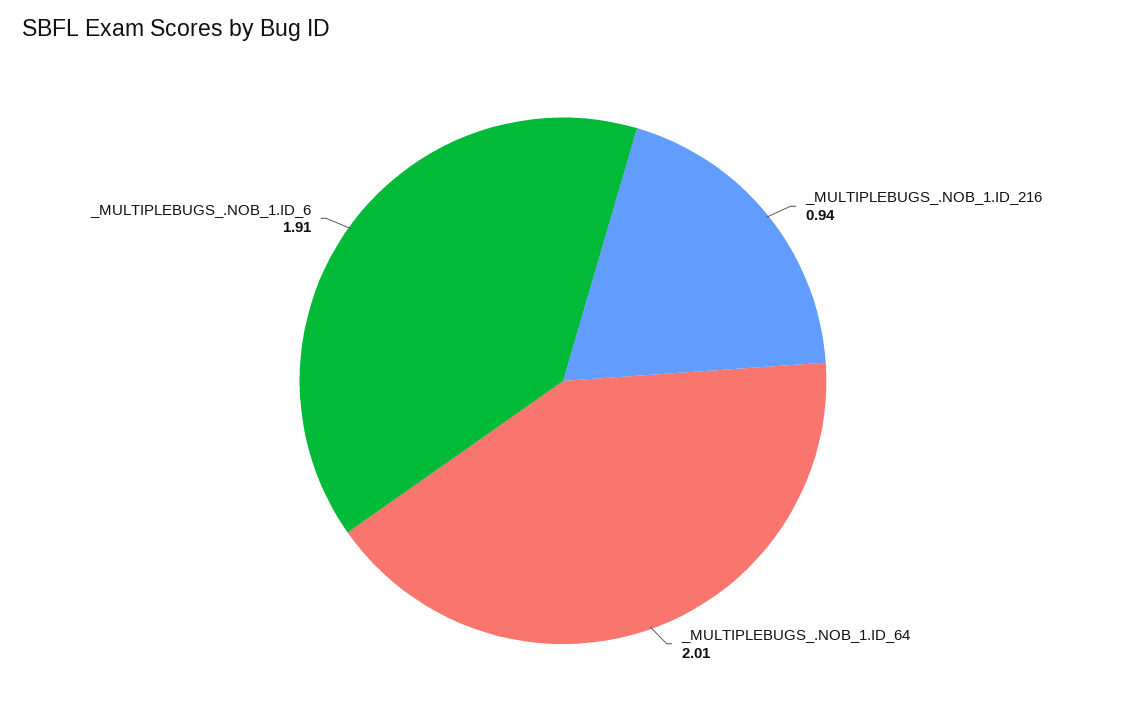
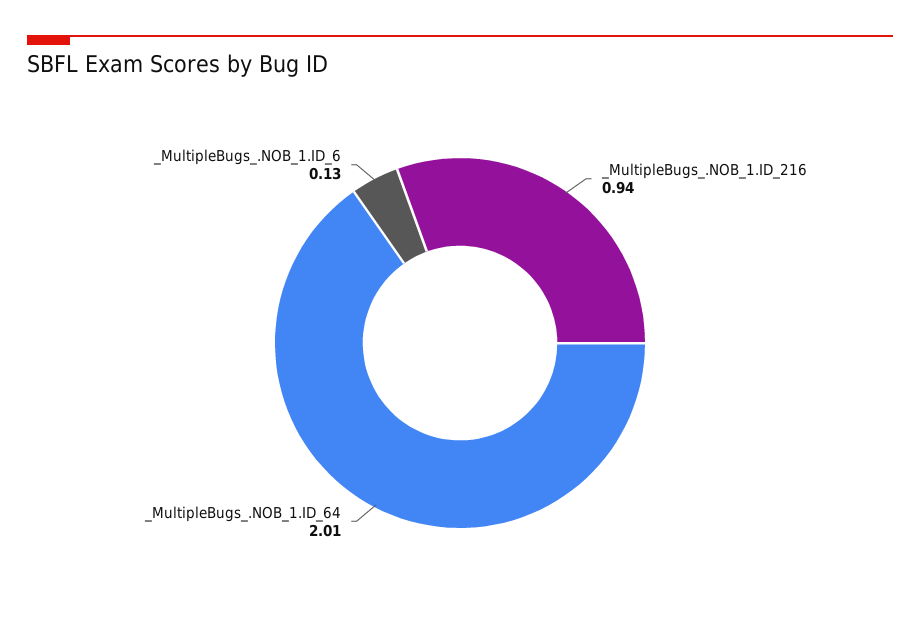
_MULTIPLEBUGS_.NOB_1.ID_6: 1.91 -> 0.13

